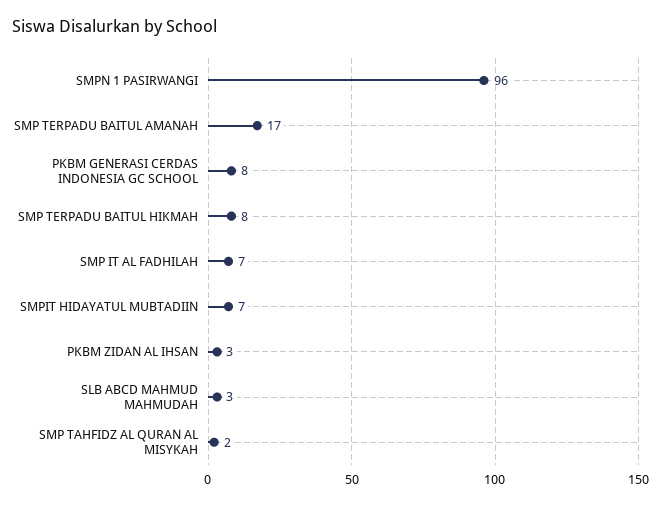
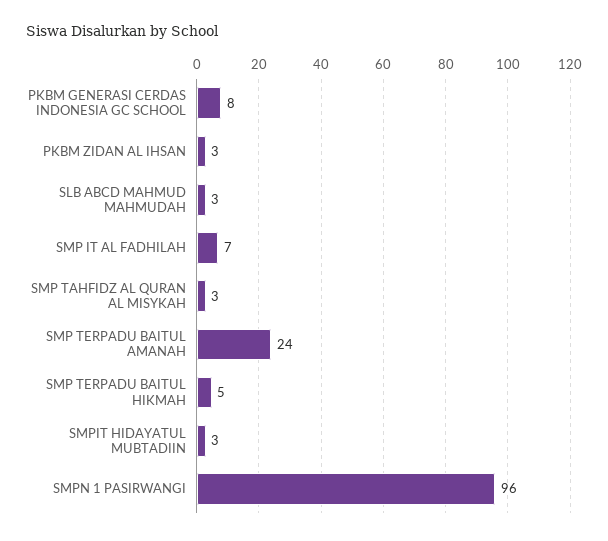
SMP TERPADU BAITUL AMANAH: 17 -> 24
SMP TERPADU BAITUL HIKMAH: 8 -> 5
SMPIT HIDAYATUL MUBTADIIN: 7 -> 3
SMP TAHFIDZ AL QURAN AL MISYKAH: 2 -> 3

